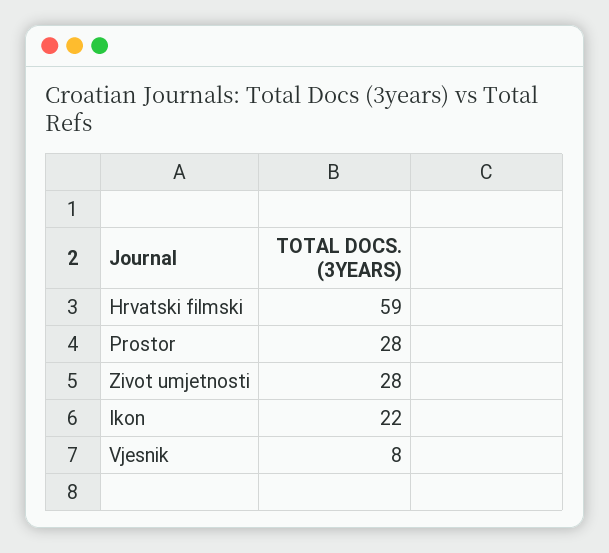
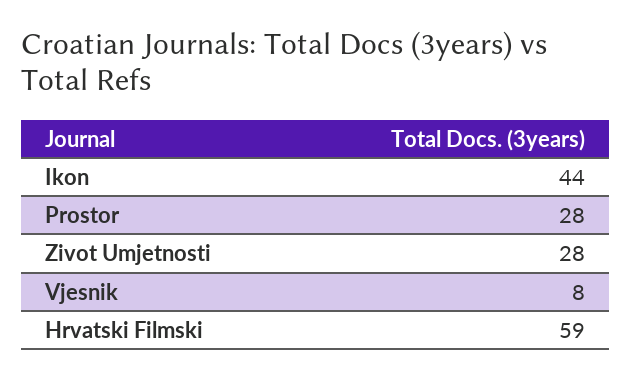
Ikon: 22 -> 44

